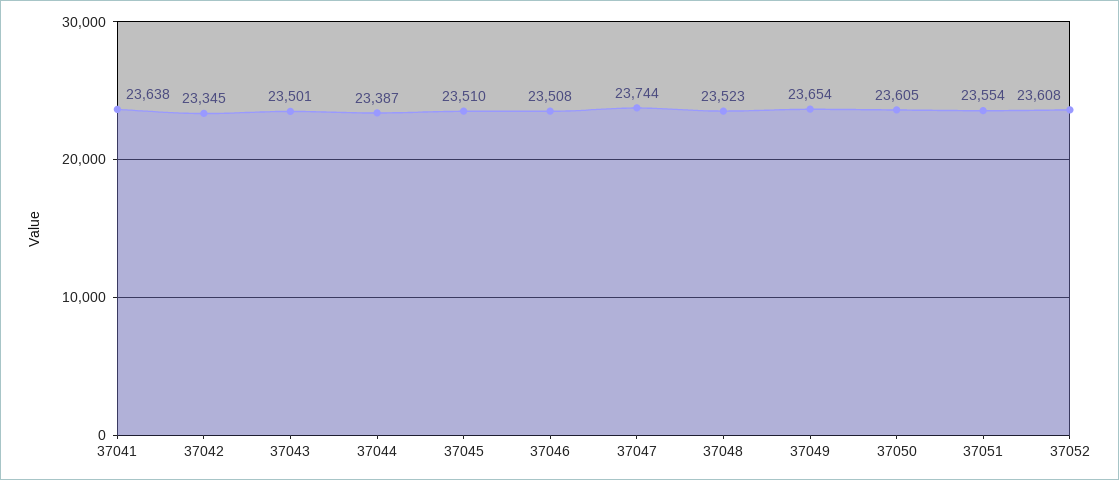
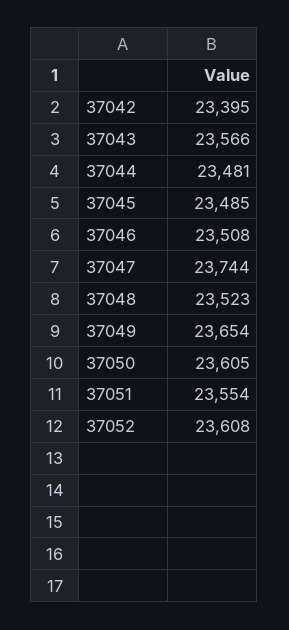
37041: 23638 -> none
37042: 23345 -> 23395
37043: 23501 -> 23566
37044: 23387 -> 23481
37045: 23510 -> 23485

